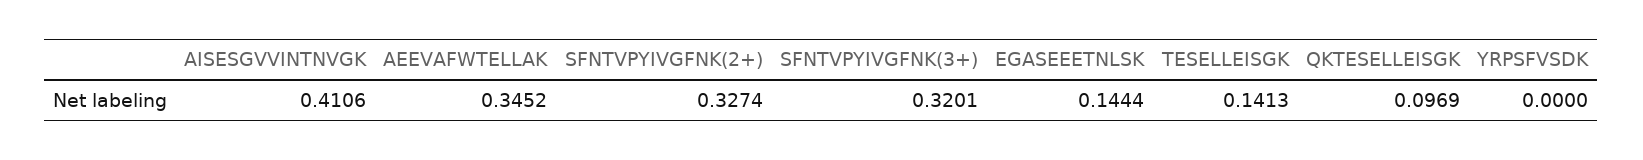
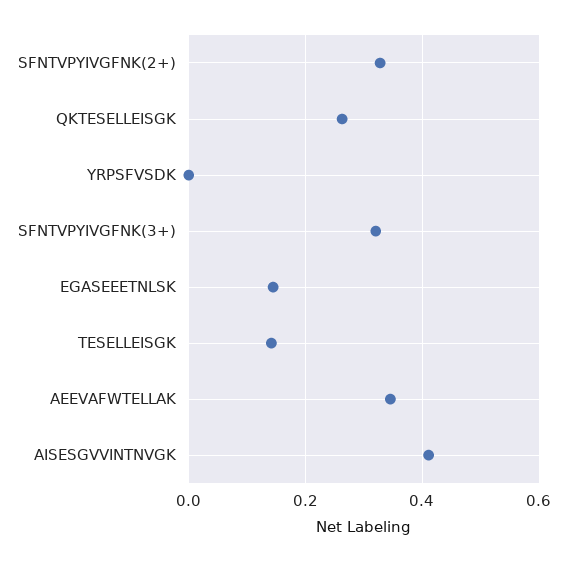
QKTESELLEISGK: 0.0969 -> 0.26

